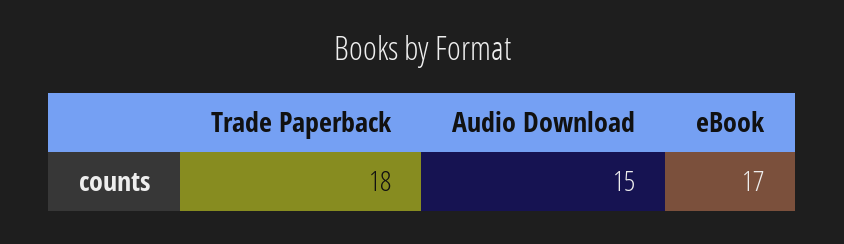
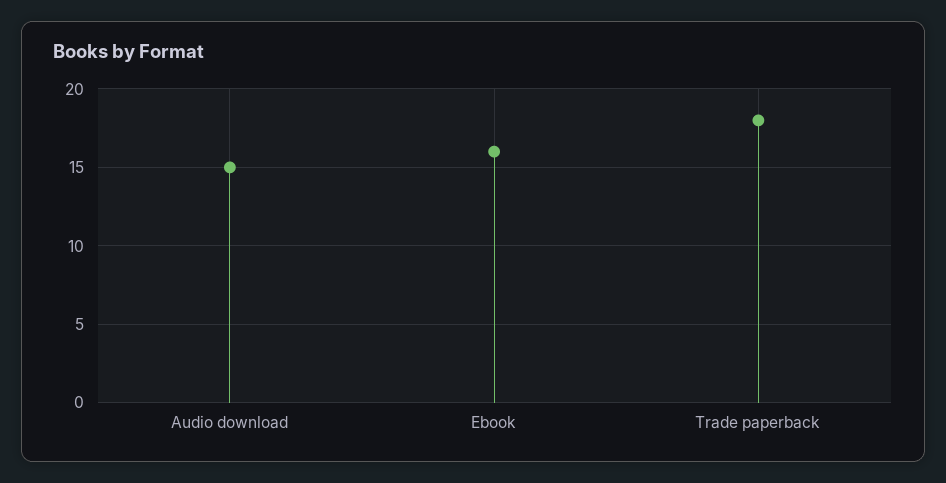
eBook: 17 -> 16

